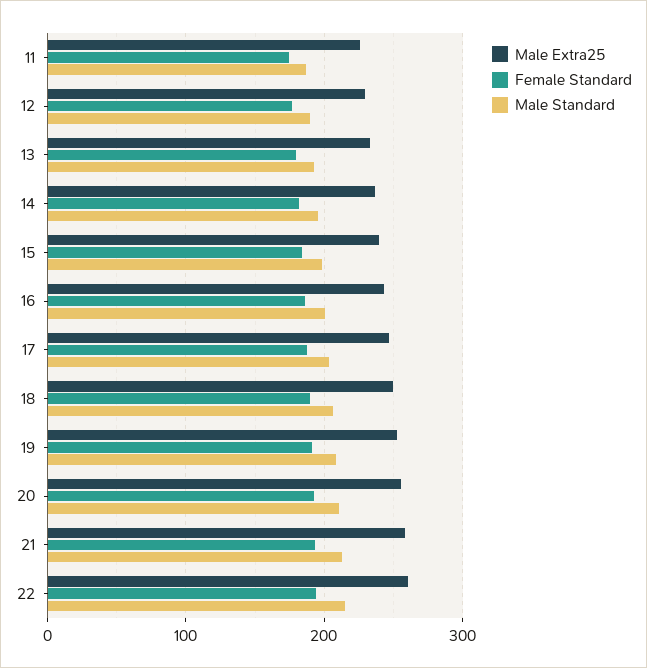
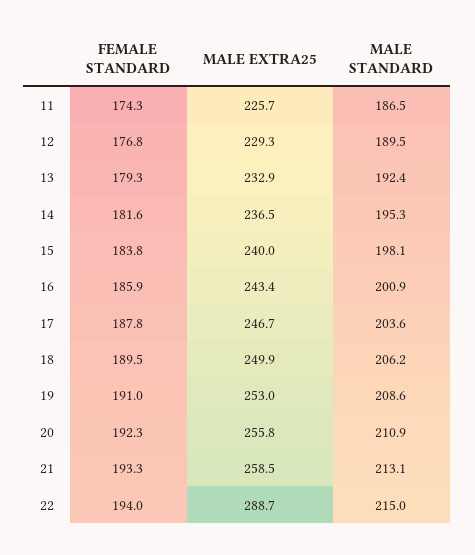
Male Extra25, 22: 260 -> 288.7

